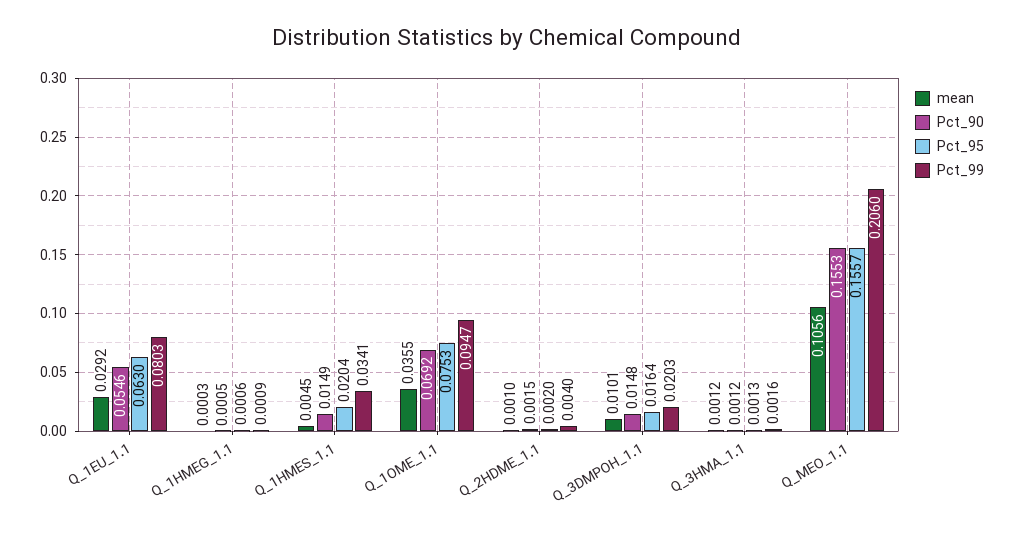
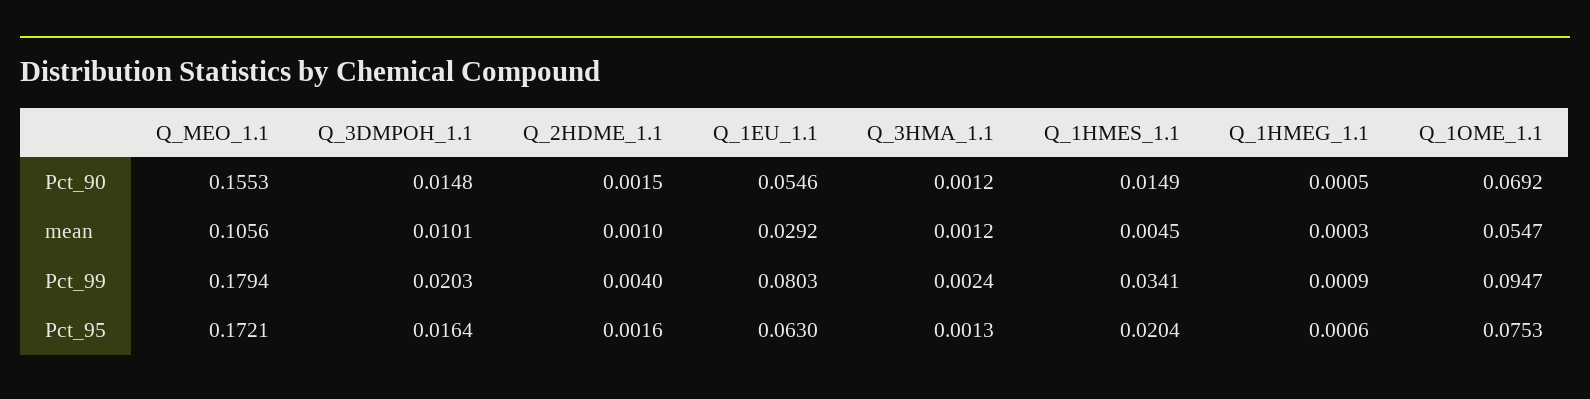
mean, Q_1OME_1.1: 0.0355 -> 0.0547
Pct_95, Q_2HDME_1.1: 0.002 -> 0.0016
Pct_99, Q_3HMA_1.1: 0.0016 -> 0.0024
Pct_95, Q_MEO_1.1: 0.1557 -> 0.1721
Pct_99, Q_MEO_1.1: 0.206 -> 0.1794

